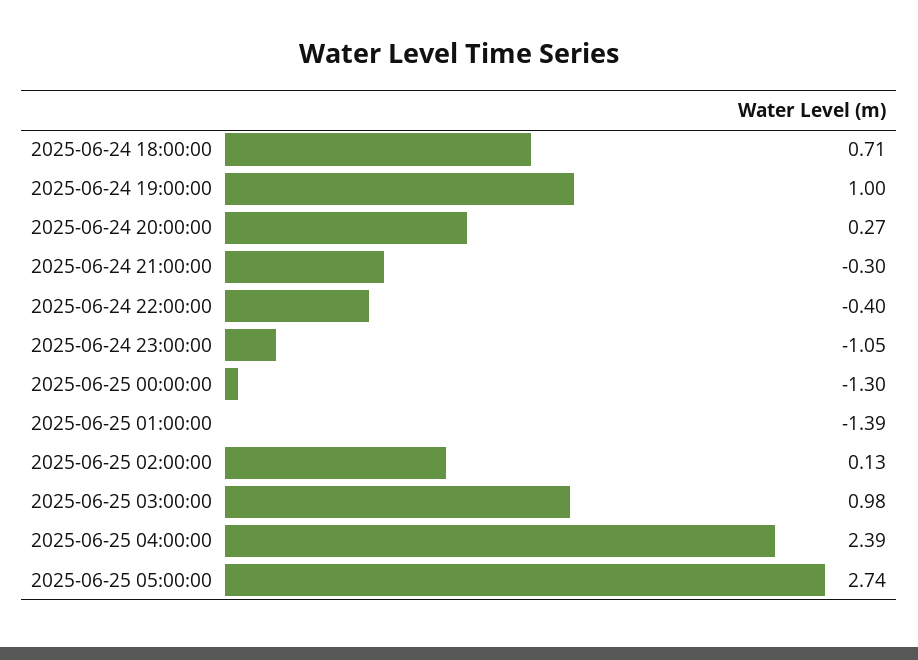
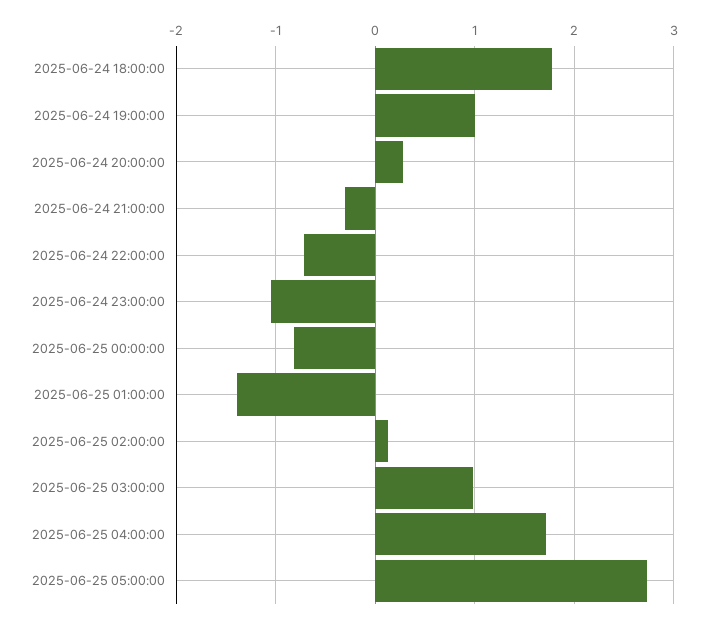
2025-06-24 18:00:00: 0.71 -> 1.8
2025-06-24 22:00:00: -0.4 -> -0.7
2025-06-25 00:00:00: -1.3 -> -0.8
2025-06-25 04:00:00: 2.39 -> 1.7

